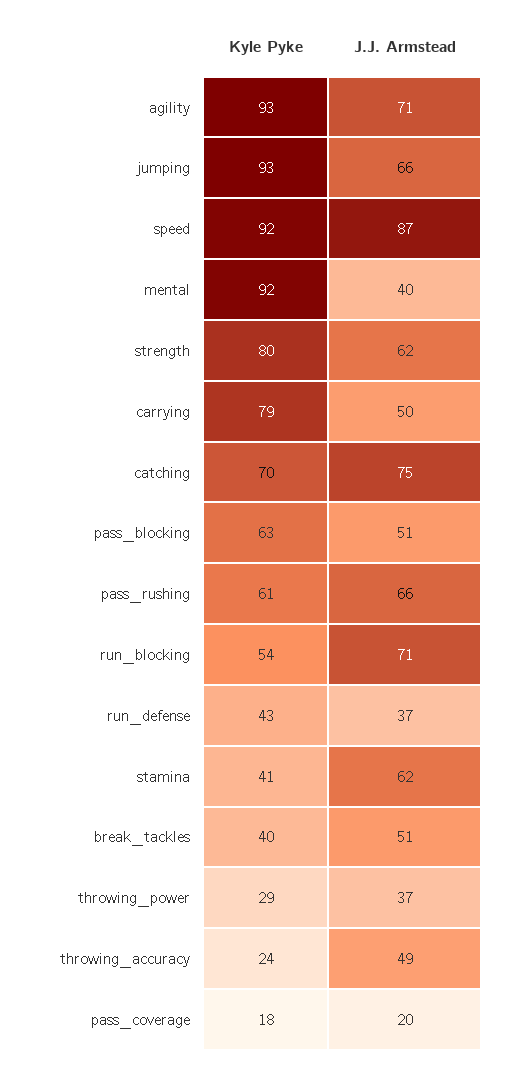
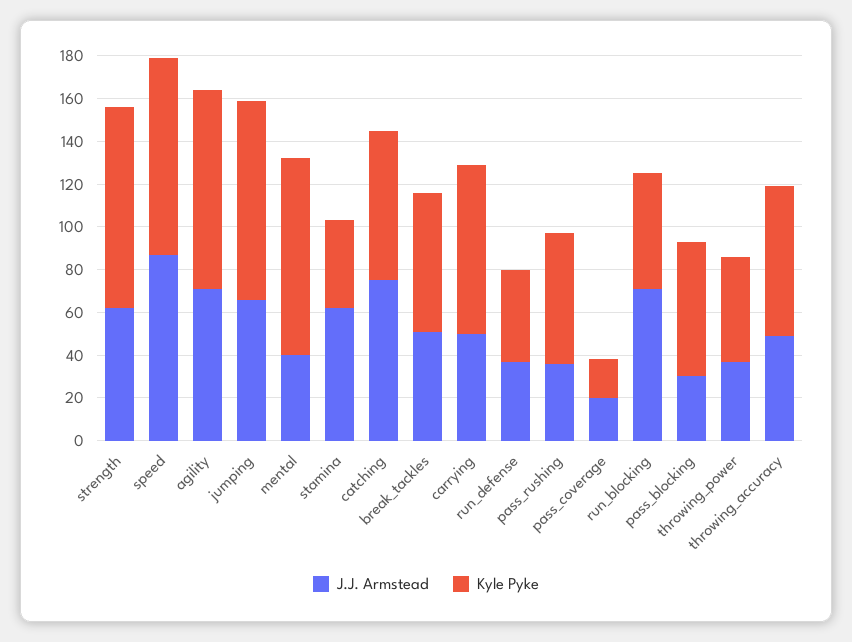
Kyle Pyke, strength: 80 -> 95
J.J. Armstead, pass_blocking: 51 -> 30
J.J. Armstead, pass_rushing: 66 -> 35
Kyle Pyke, break_tackles: 40 -> 65
Kyle Pyke, throwing_power: 29 -> 50
Kyle Pyke, throwing_accuracy: 24 -> 70

